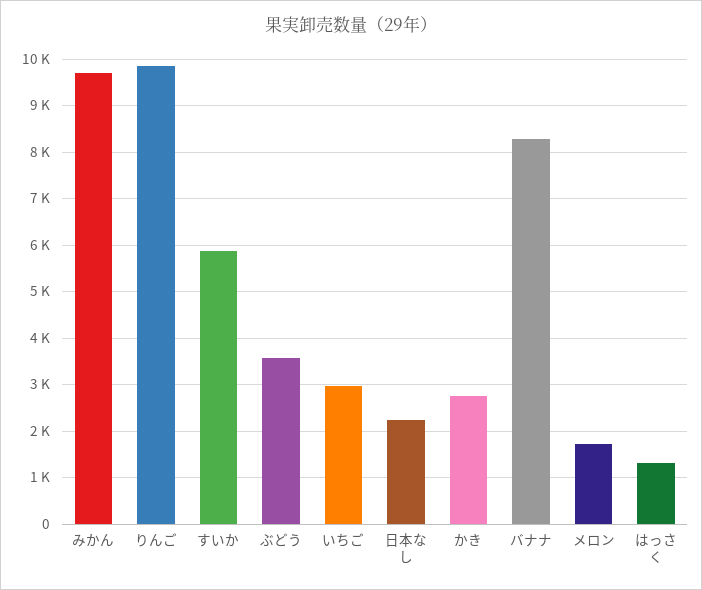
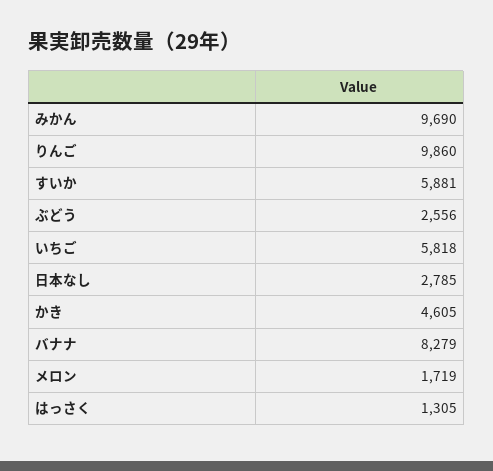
ぶどう: 3600 -> 2556
いちご: 3000 -> 5818
日本なし: 2200 -> 2785
かき: 2800 -> 4605

